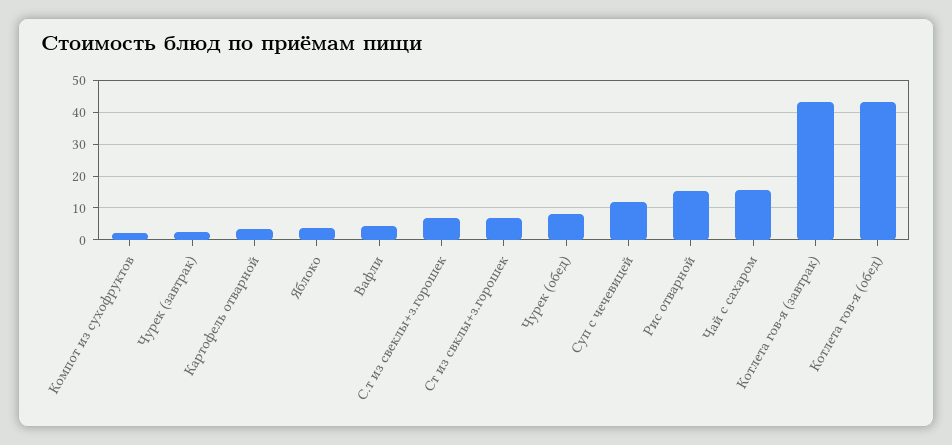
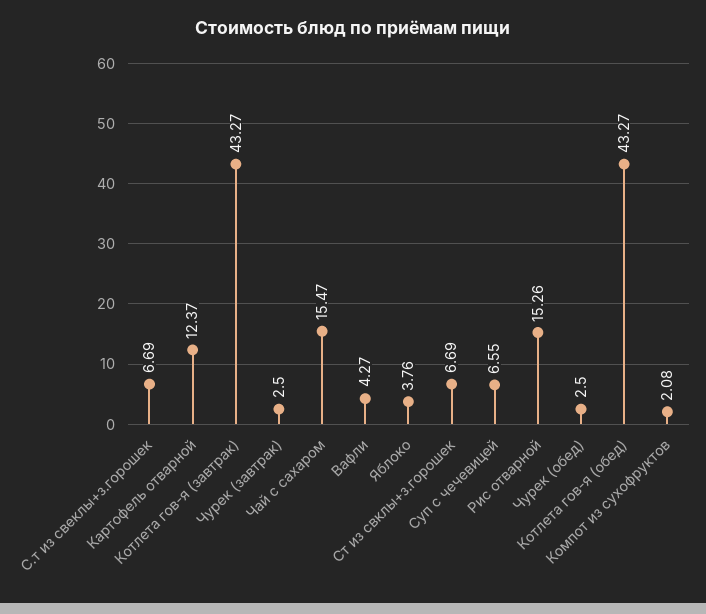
Картофель отварной: 4 -> 12.37
Чурек (обед): 8 -> 2.5
Суп с чечевицей: 12 -> 6.55

